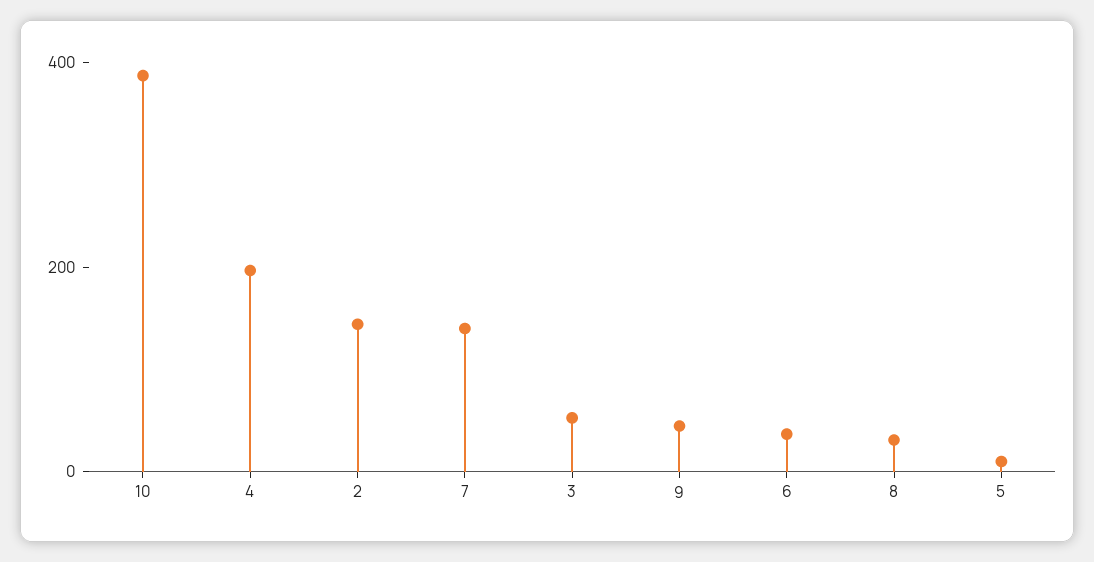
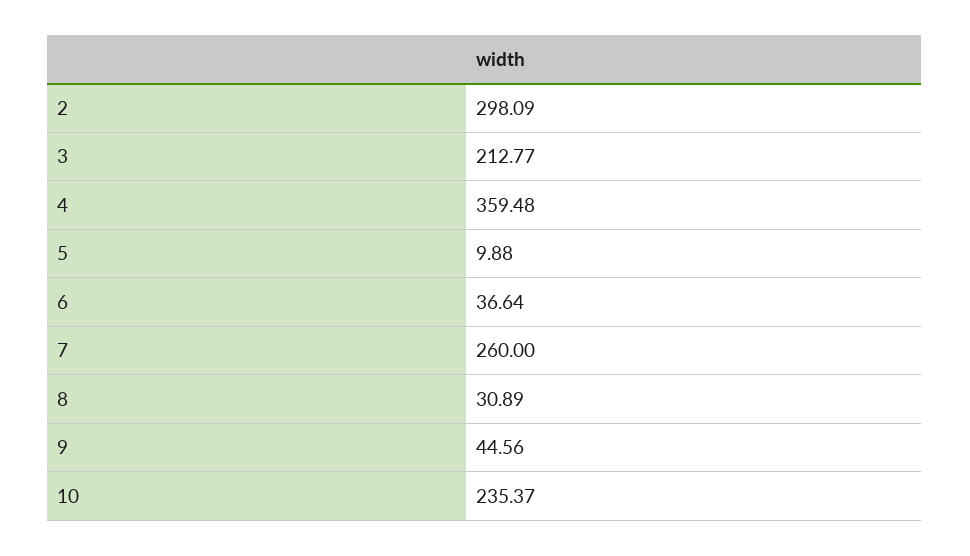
10: 400 -> 235.37
4: 200 -> 359.48
2: 150 -> 298.09
7: 150 -> 260
3: 50 -> 212.77

